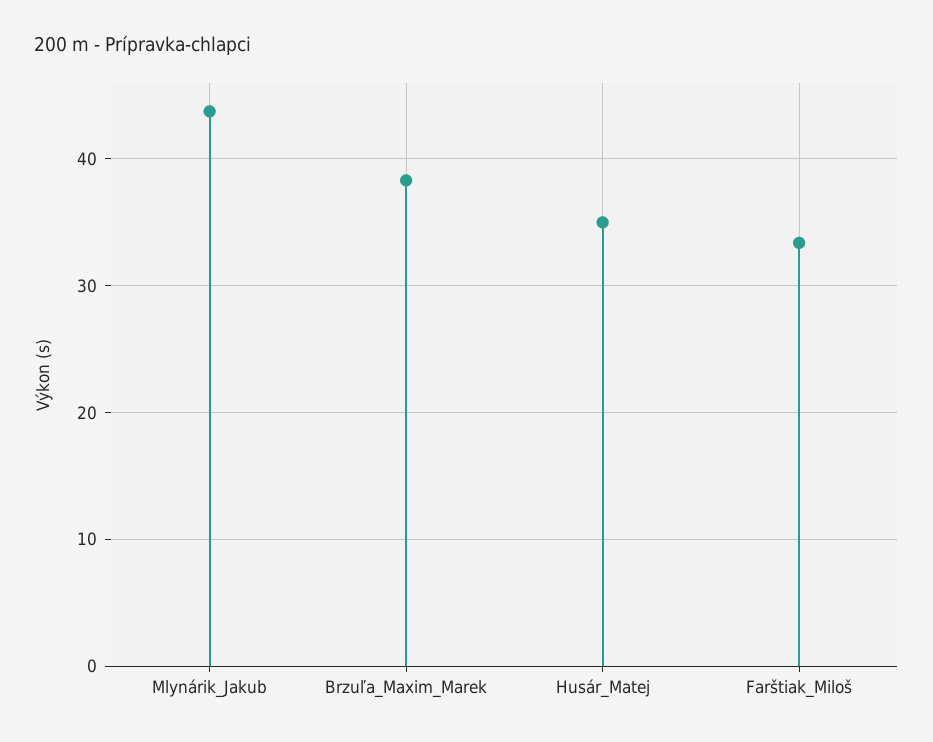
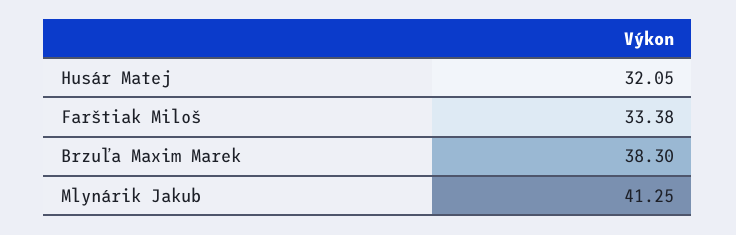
Mlynárik_Jakub: 44 -> 41.25
Husár_Matej: 35 -> 32.05

